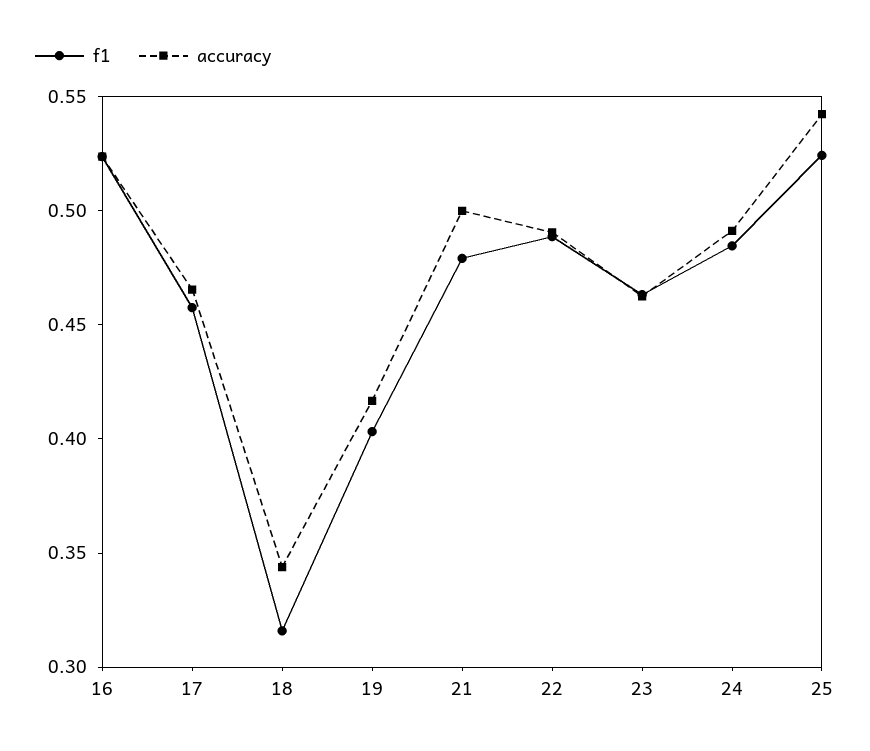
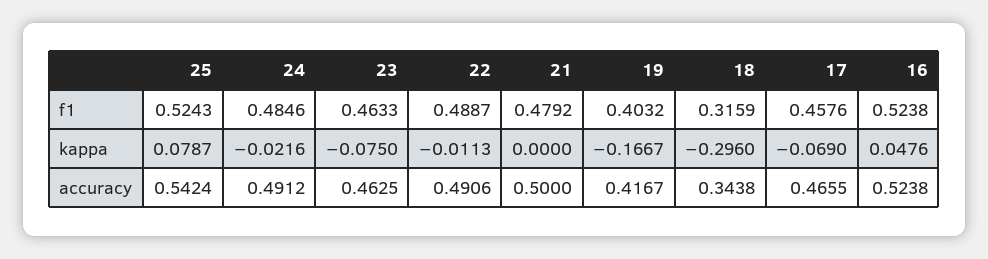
kappa, 25: none -> 0.0787
kappa, 24: none -> -0.0216
kappa, 23: none -> -0.075
kappa, 22: none -> -0.0113
kappa, 21: none -> 0
kappa, 19: none -> -0.1667
kappa, 18: none -> -0.296
kappa, 17: none -> -0.069
kappa, 16: none -> 0.0476

